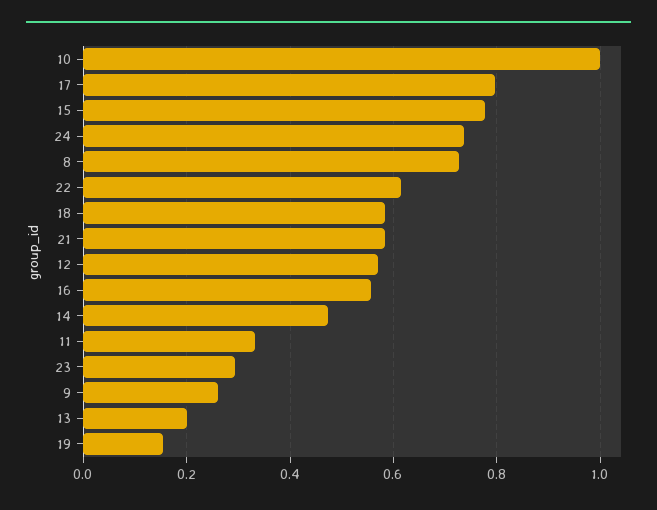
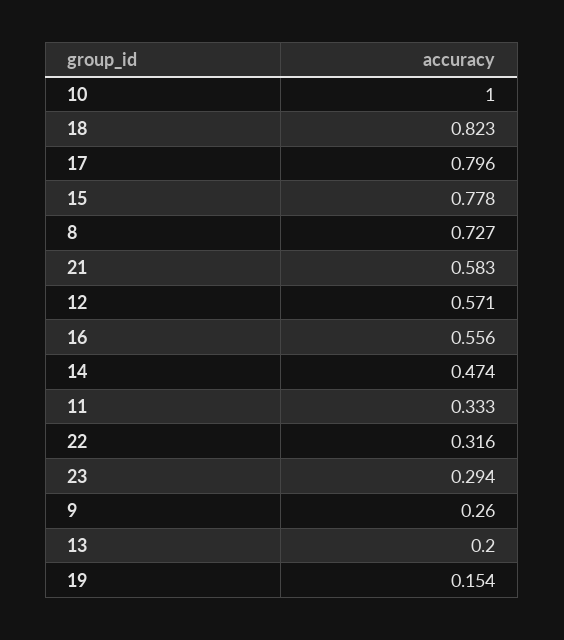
24: 0.74 -> none
22: 0.62 -> 0.316
18: 0.58 -> 0.823

